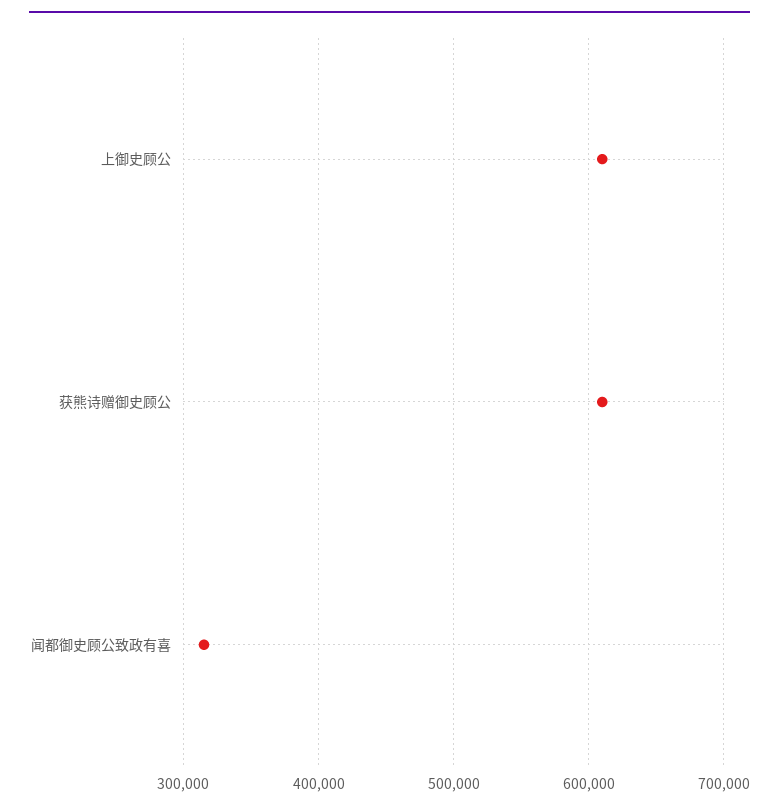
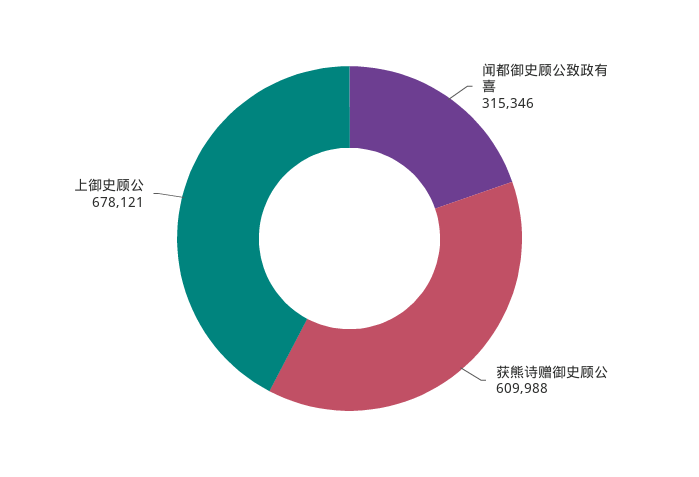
上御史顾公: 610000 -> 678121

